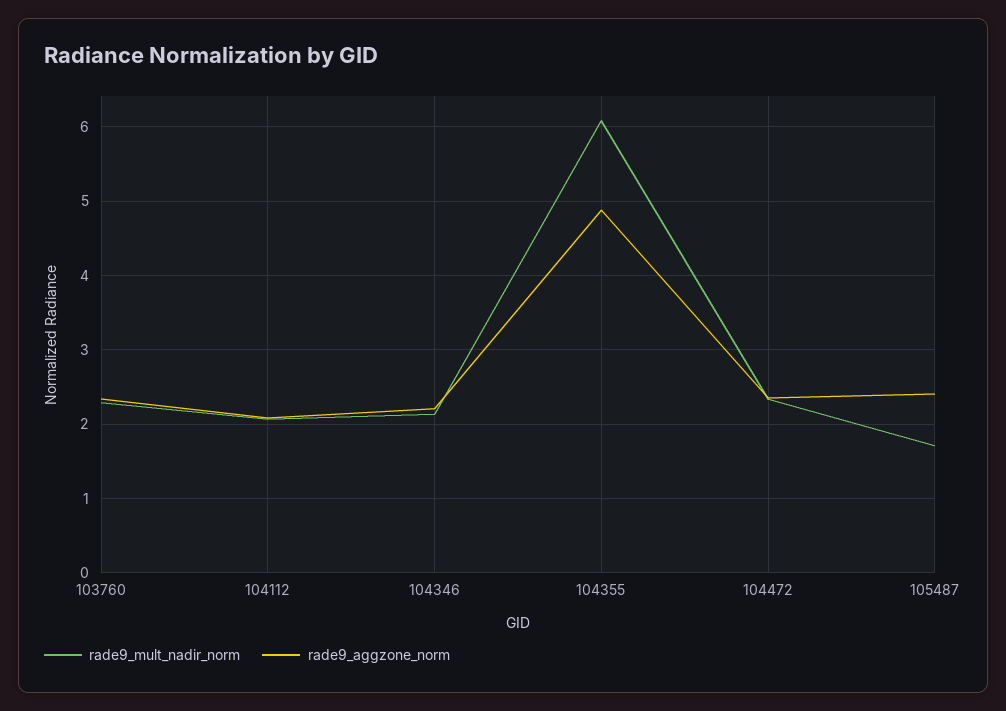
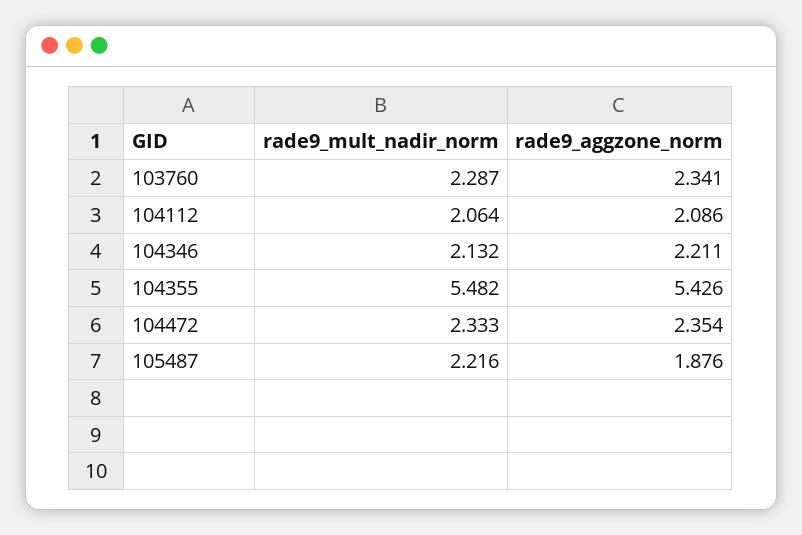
rade9_mult_nadir_norm, 104355: 6.1 -> 5.482
rade9_aggzone_norm, 104355: 4.9 -> 5.426
rade9_mult_nadir_norm, 105487: 1.7 -> 2.216
rade9_aggzone_norm, 105487: 2.4 -> 1.876

